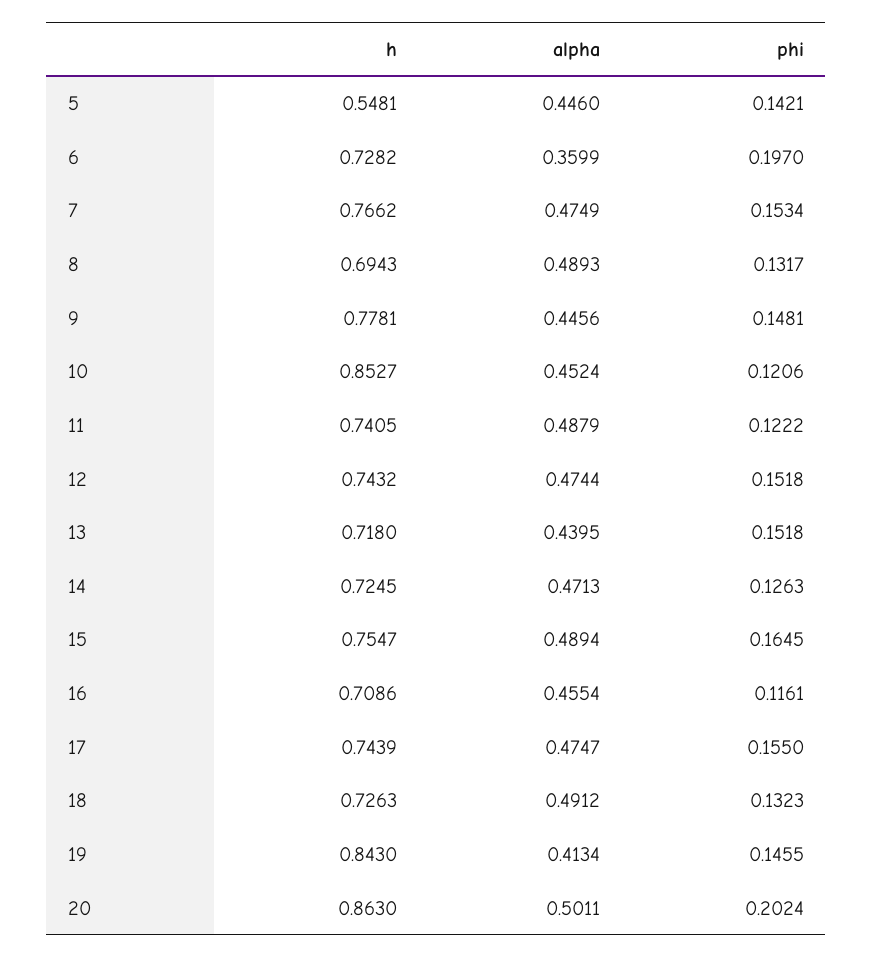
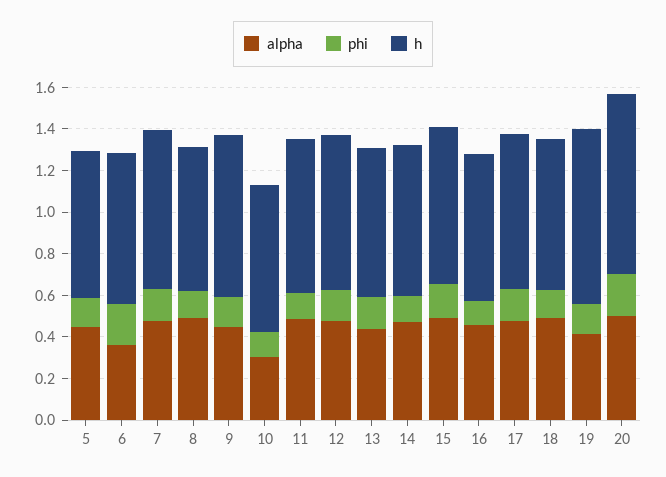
h, 5: 0.5481 -> 0.7
h, 10: 0.8527 -> 0.7
alpha, 10: 0.4524 -> 0.3

